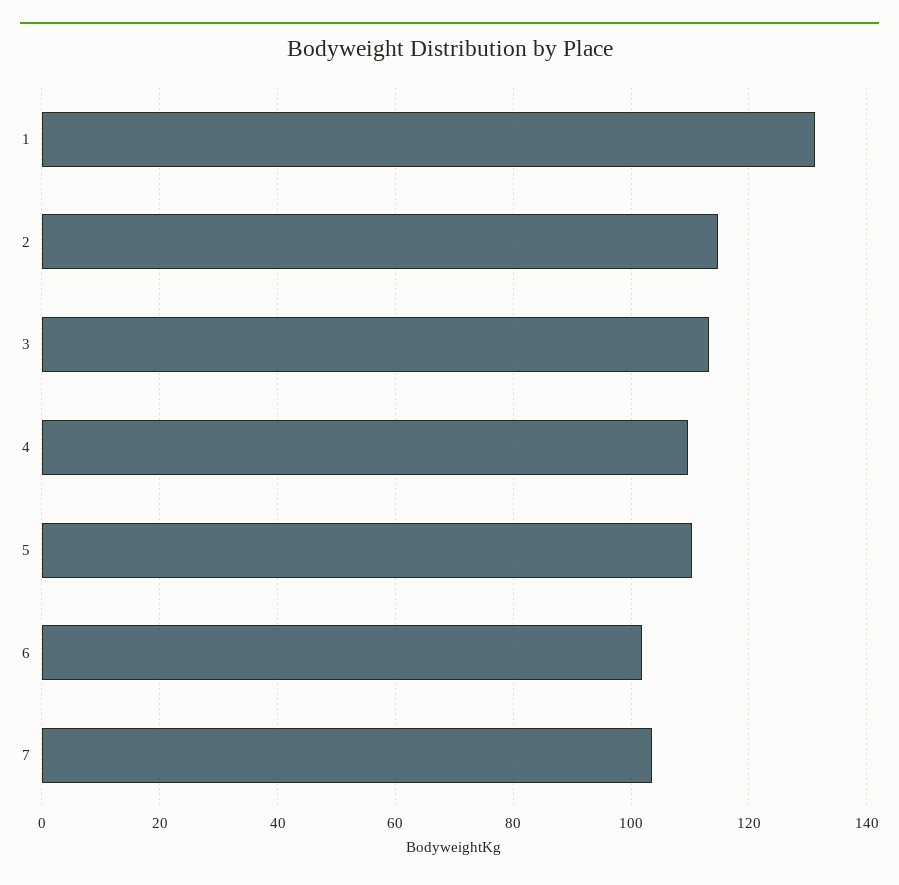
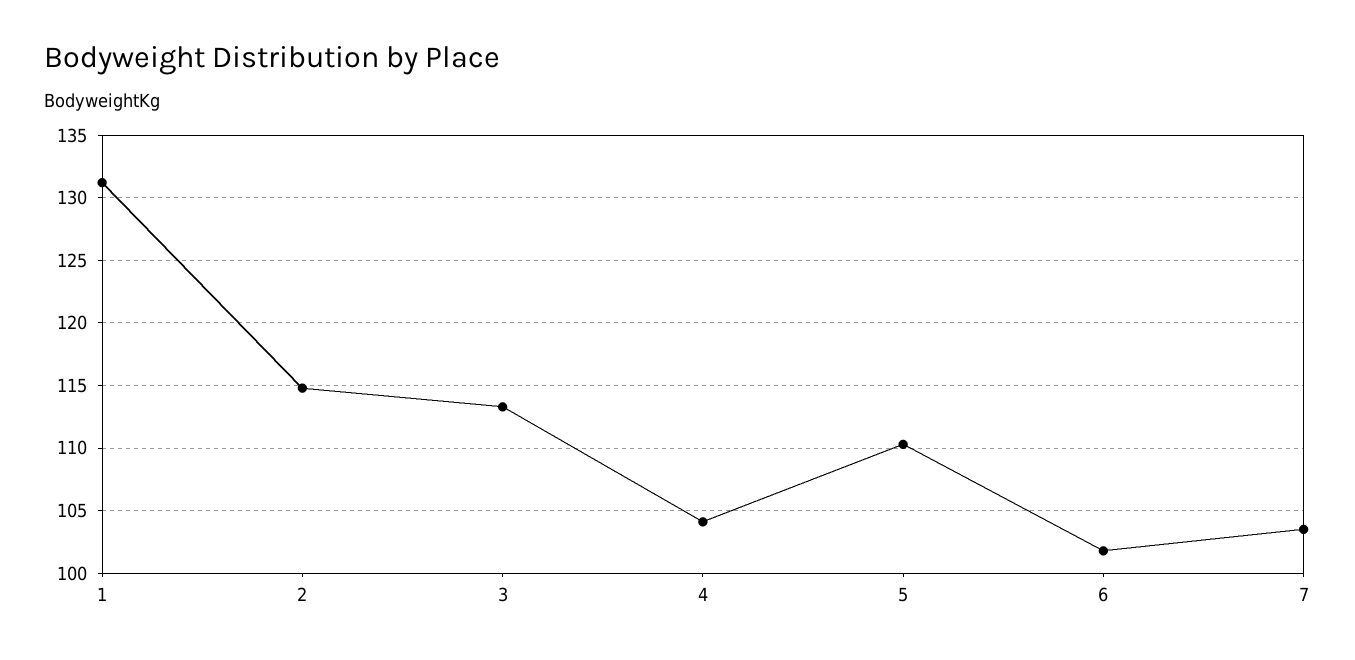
4: 110 -> 104

